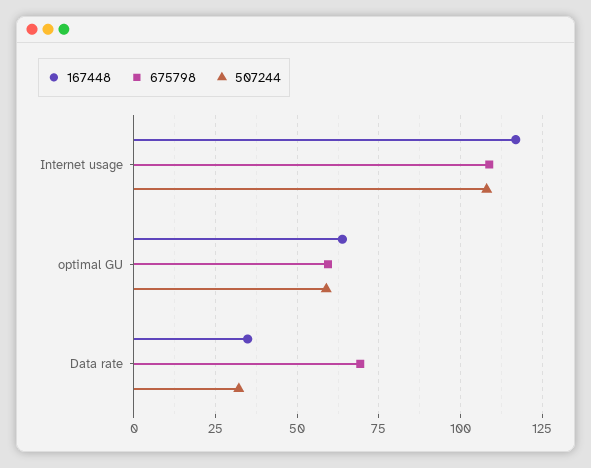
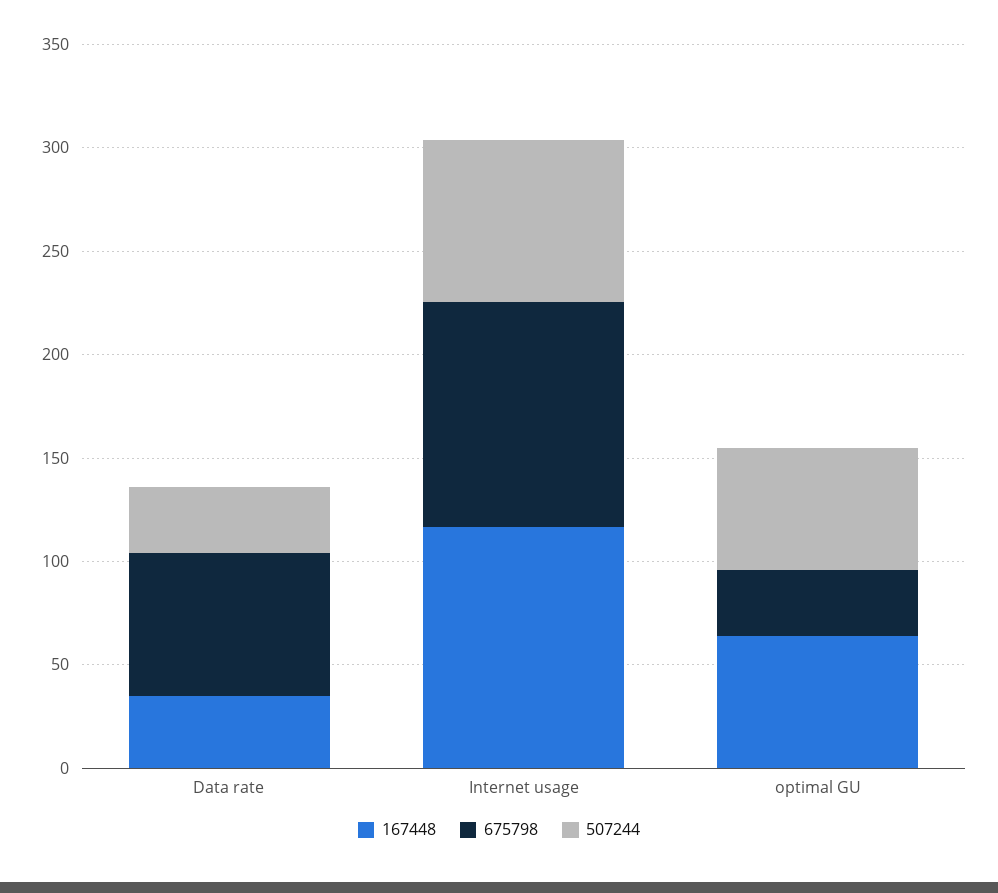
507244, Internet usage: 107.5 -> 80
675798, optimal GU: 60 -> 30

